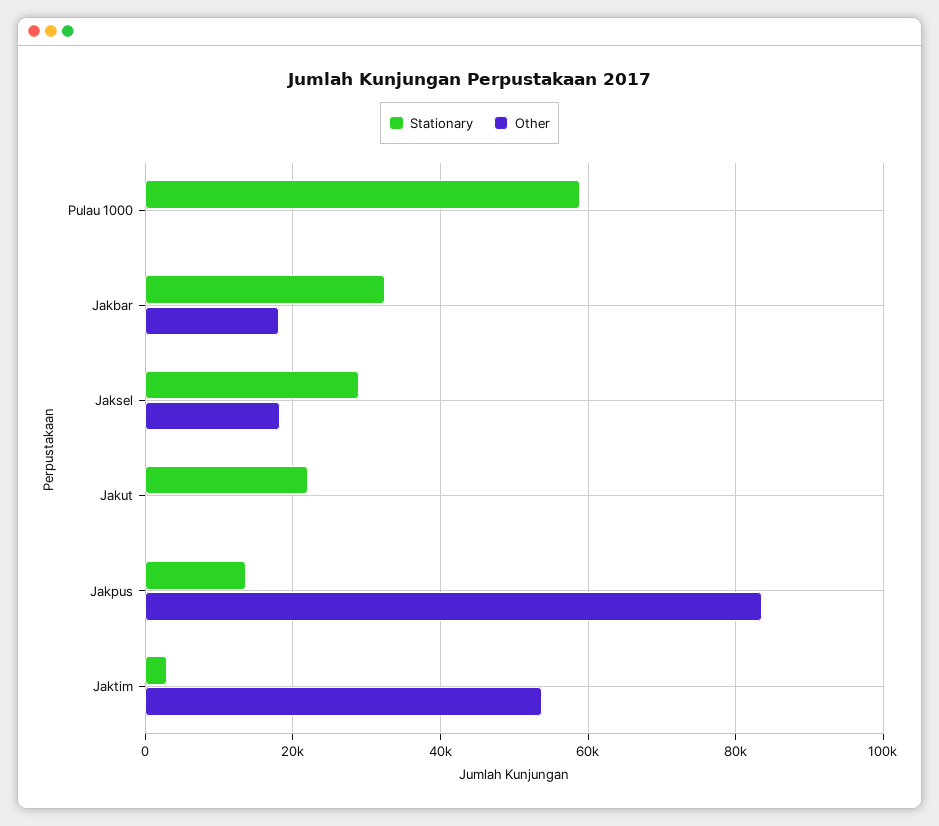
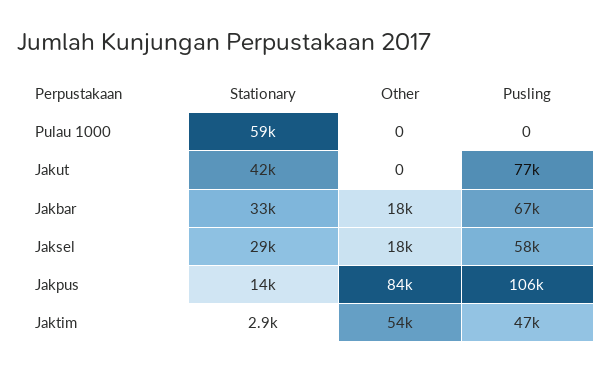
Stationary, Jakut: 22000 -> 42000
Pusling, Pulau 1000: none -> 0
Pusling, Jakut: none -> 77000
Pusling, Jakbar: none -> 67000
Pusling, Jaksel: none -> 58000
Pusling, Jakpus: none -> 106000
Pusling, Jaktim: none -> 47000

